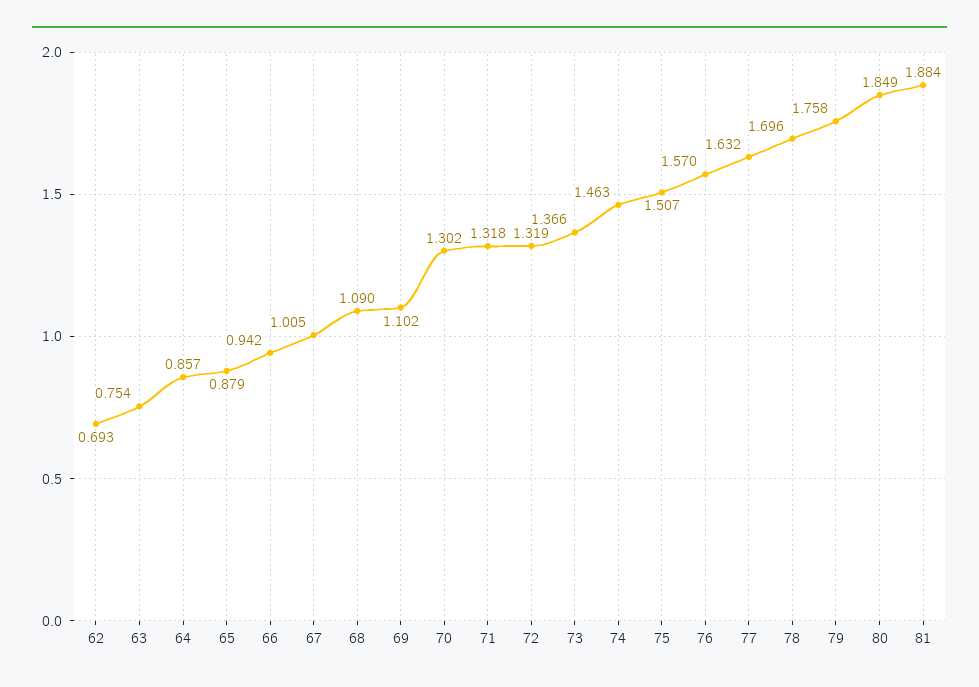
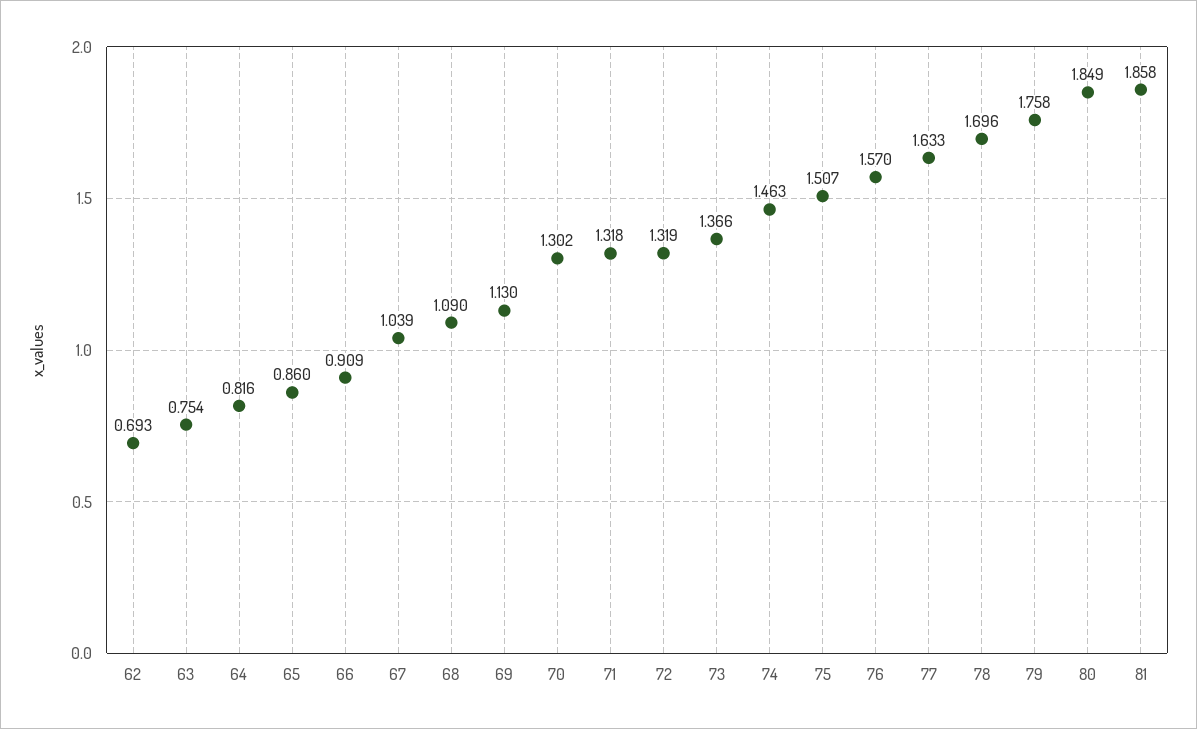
64: 0.857 -> 0.816
65: 0.879 -> 0.86
66: 0.942 -> 0.909
67: 1.005 -> 1.039
69: 1.102 -> 1.13
77: 1.632 -> 1.633
81: 1.884 -> 1.858

